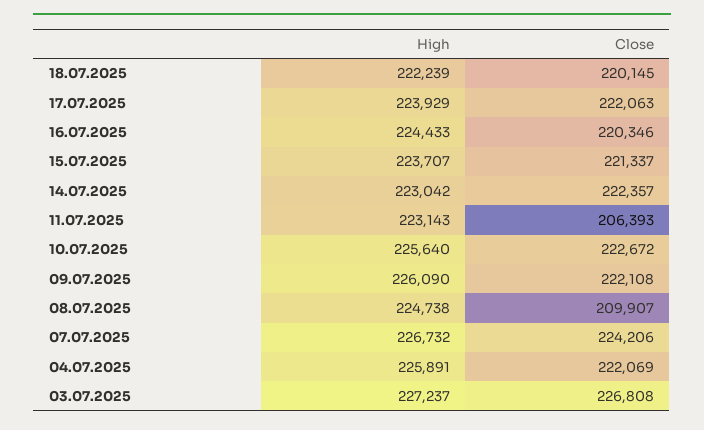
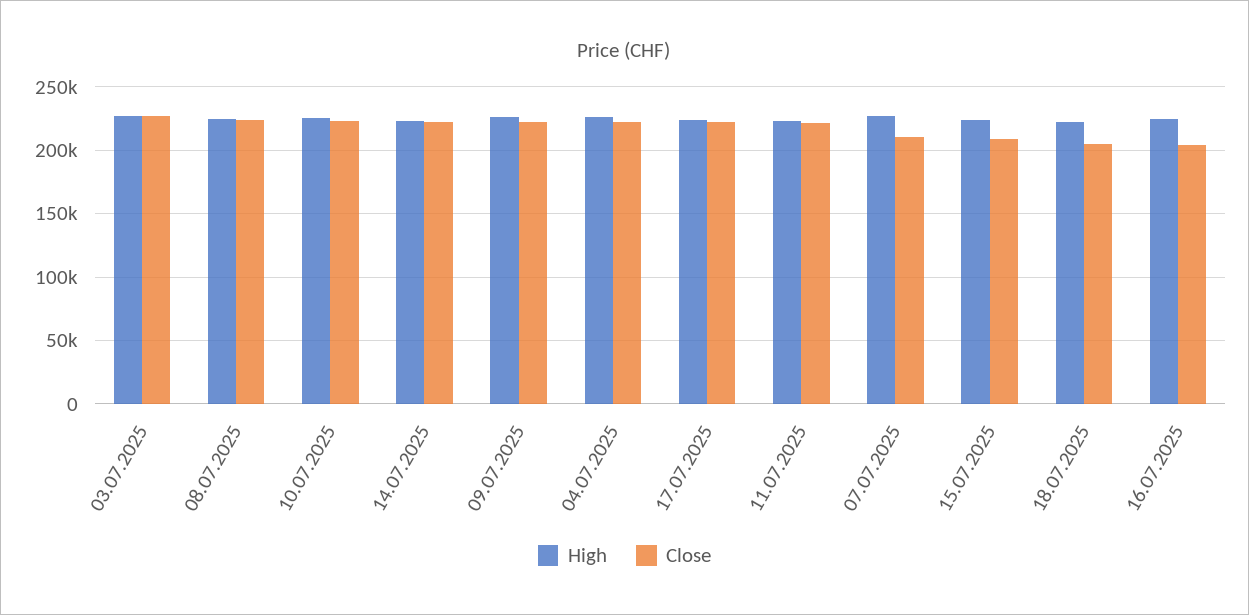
Close, 18.07.2025: 220145 -> 205000
Close, 16.07.2025: 220346 -> 205000
Close, 15.07.2025: 221337 -> 210000
Close, 11.07.2025: 206393 -> 220000
Close, 08.07.2025: 209907 -> 225000
Close, 07.07.2025: 224206 -> 210000

